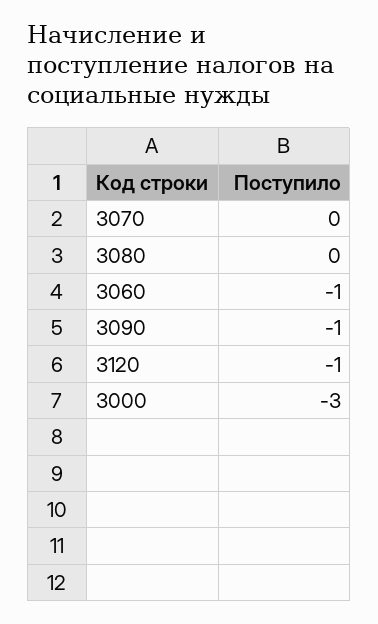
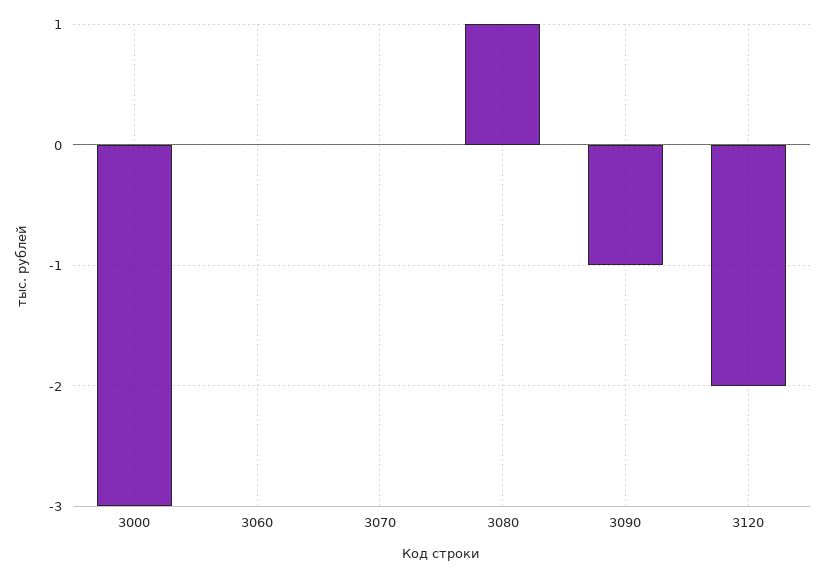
3080: 0 -> 1
3060: -1 -> 0
3120: -1 -> -2

